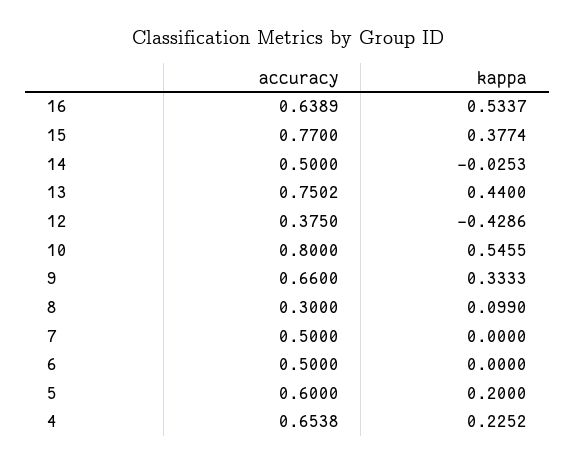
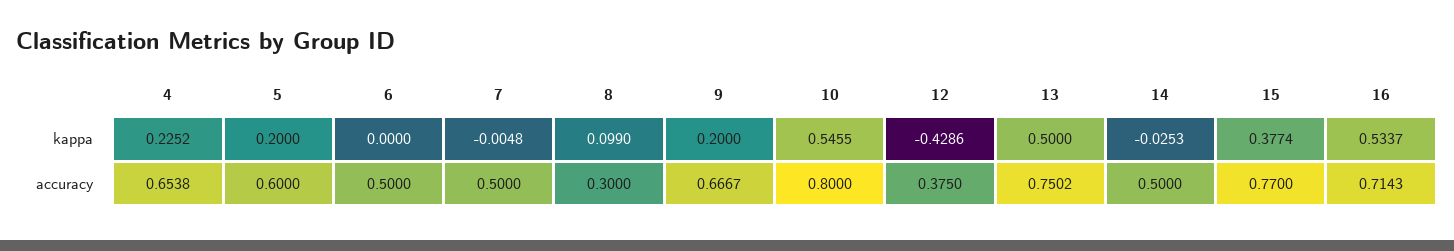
accuracy, 16: 0.6389 -> 0.7143
kappa, 13: 0.44 -> 0.5
accuracy, 9: 0.66 -> 0.6667
kappa, 9: 0.3333 -> 0.2
kappa, 7: 0 -> -0.0048

